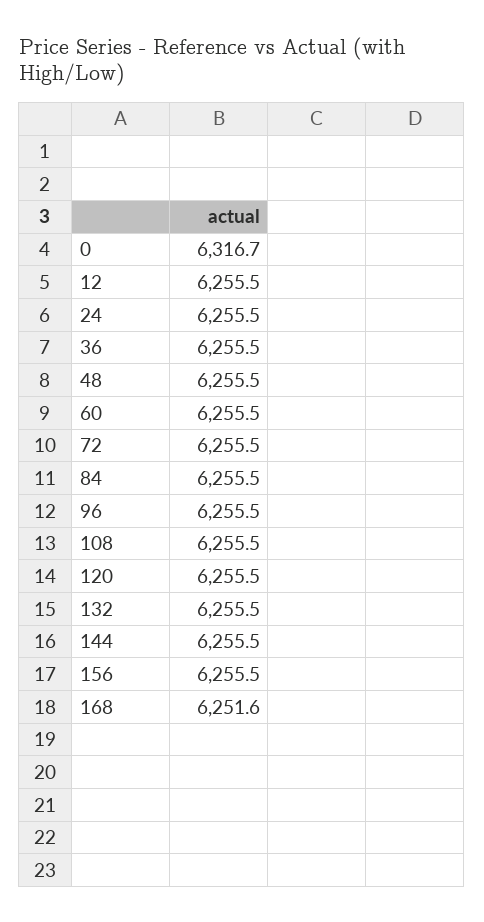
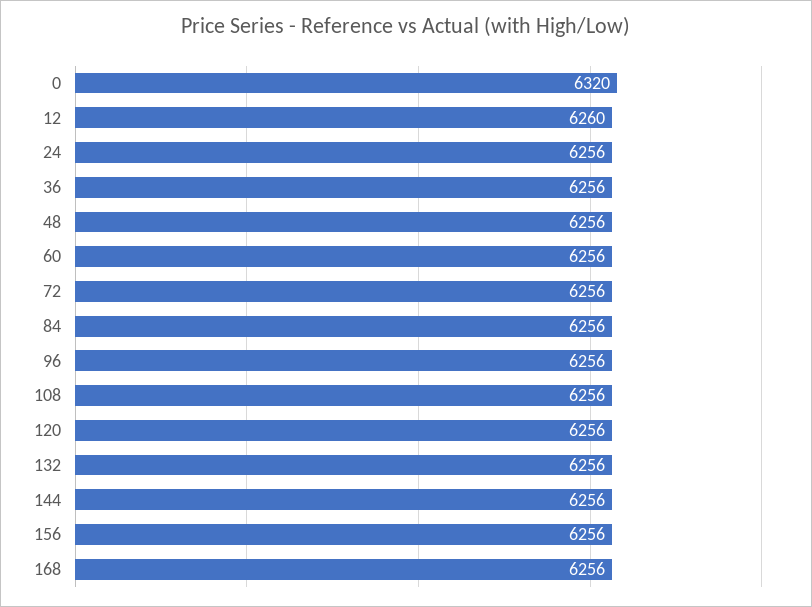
0: 6316.7 -> 6320
12: 6255.5 -> 6260
168: 6251.6 -> 6256

